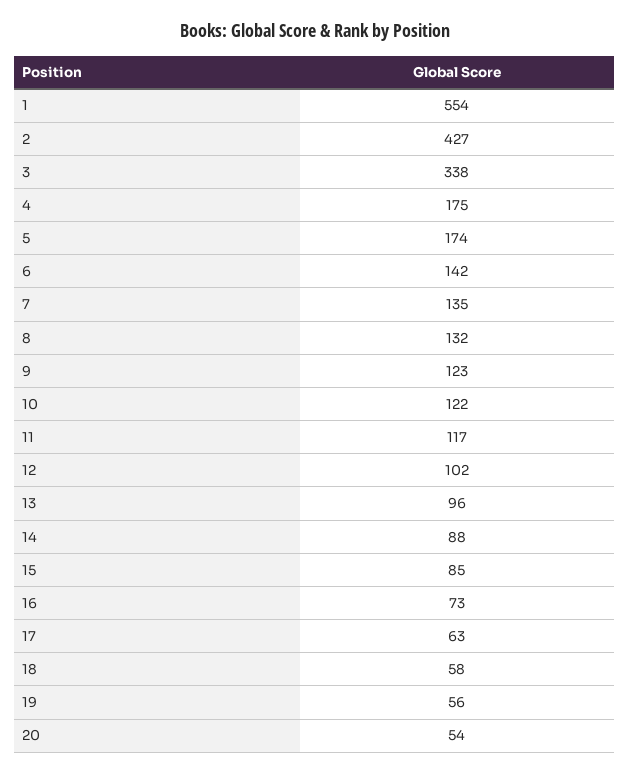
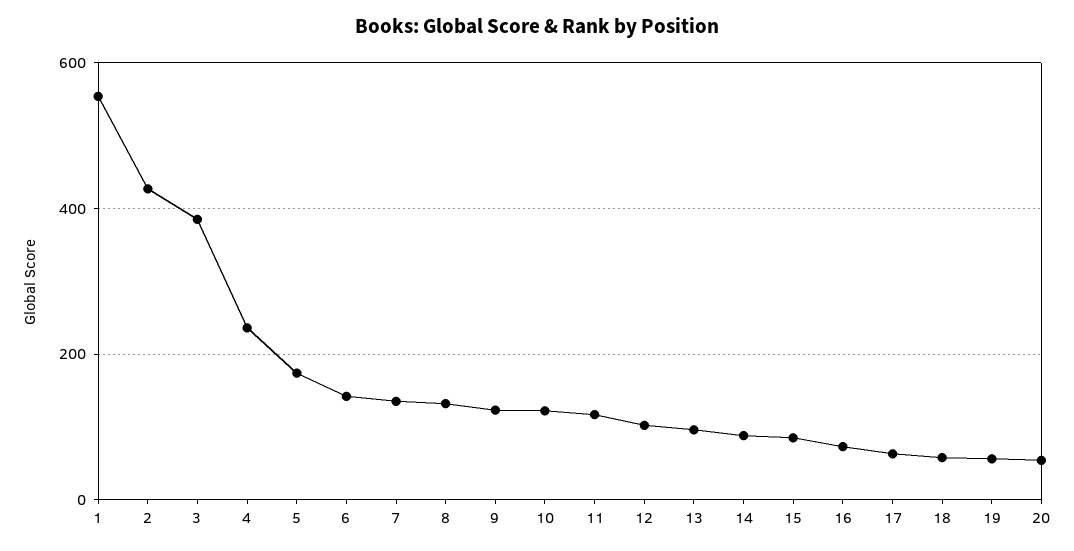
3: 338 -> 380
4: 175 -> 240

